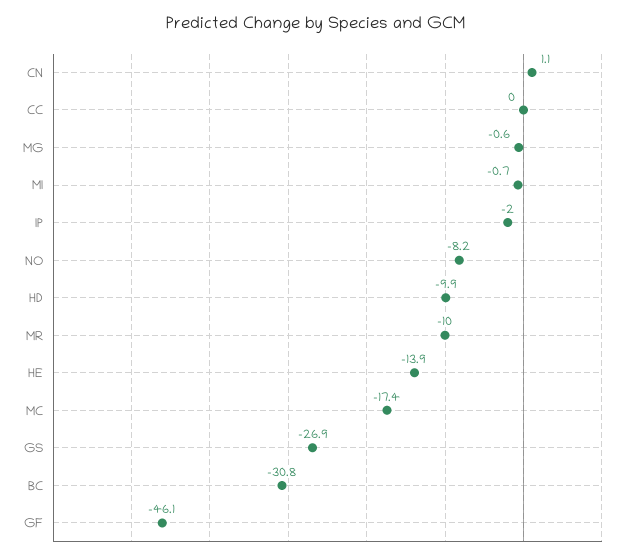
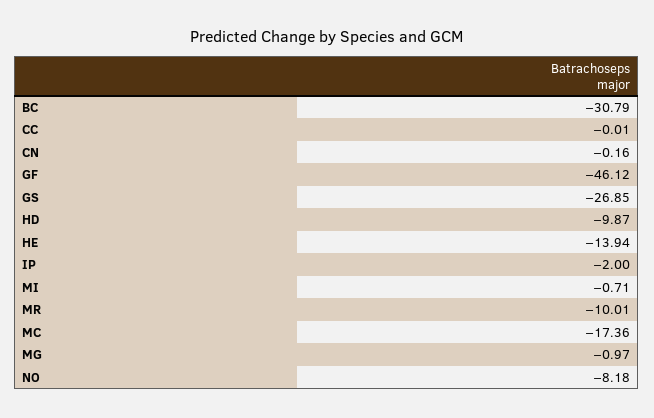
CN: 1.1 -> -0.16
MG: -0.6 -> -0.97

